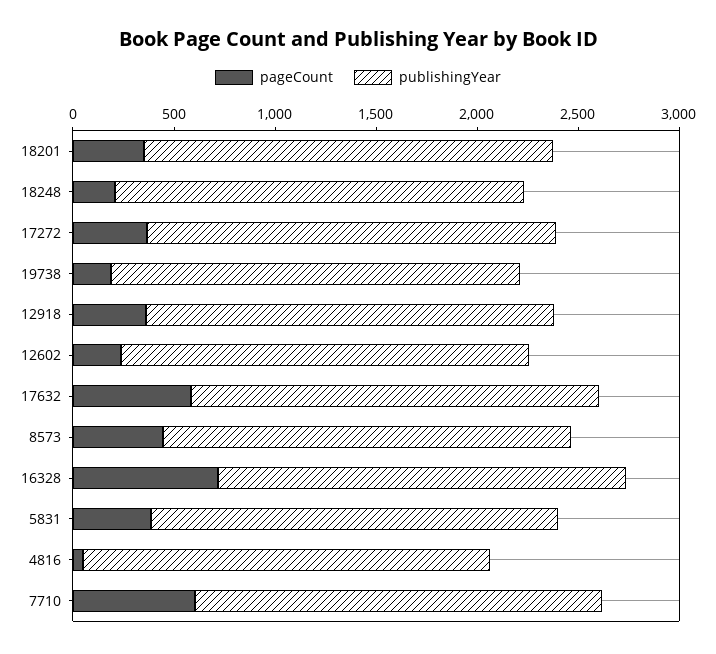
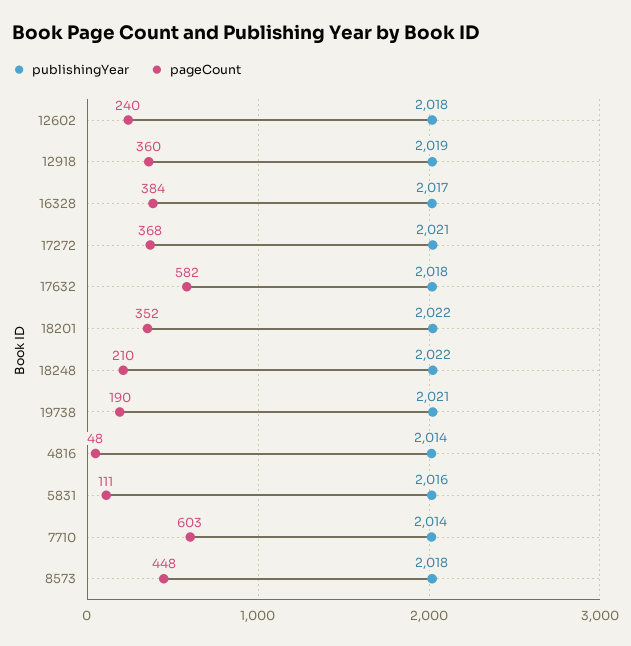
pageCount, 16328: 700 -> 384
pageCount, 5831: 400 -> 111

